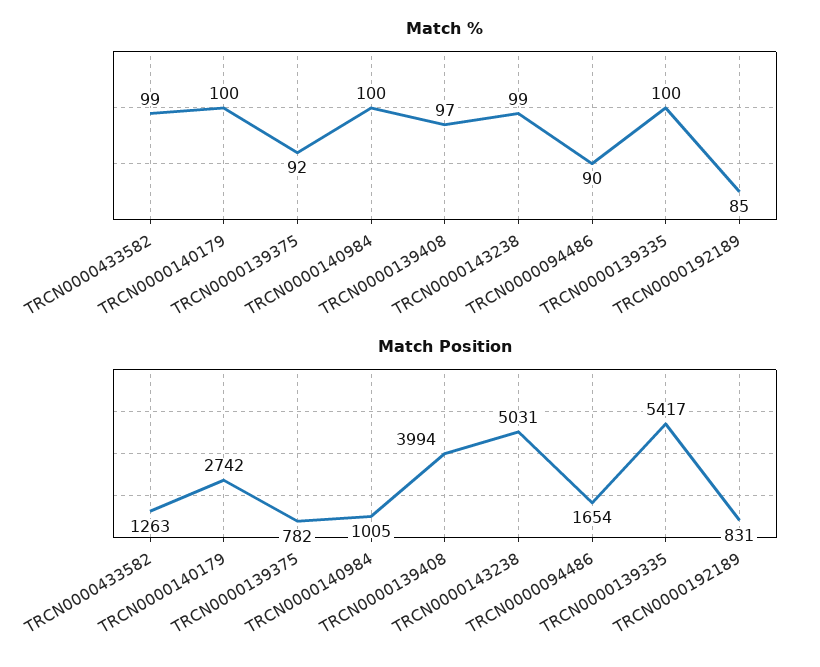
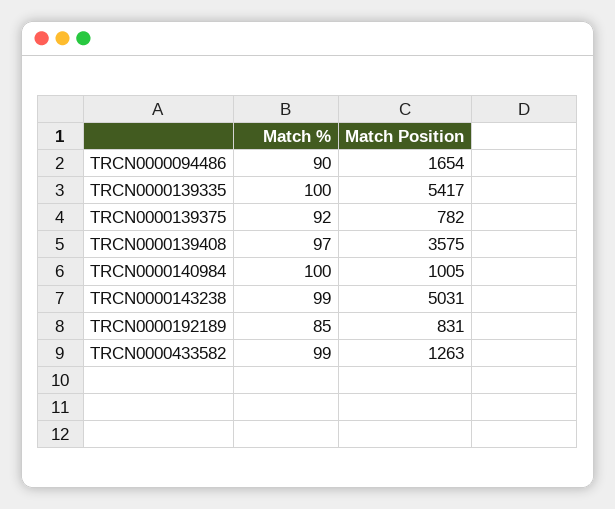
Match %, TRCN0000140179: 100 -> none
Match Position, TRCN0000140179: 2742 -> none
Match Position, TRCN0000139408: 3994 -> 3575

